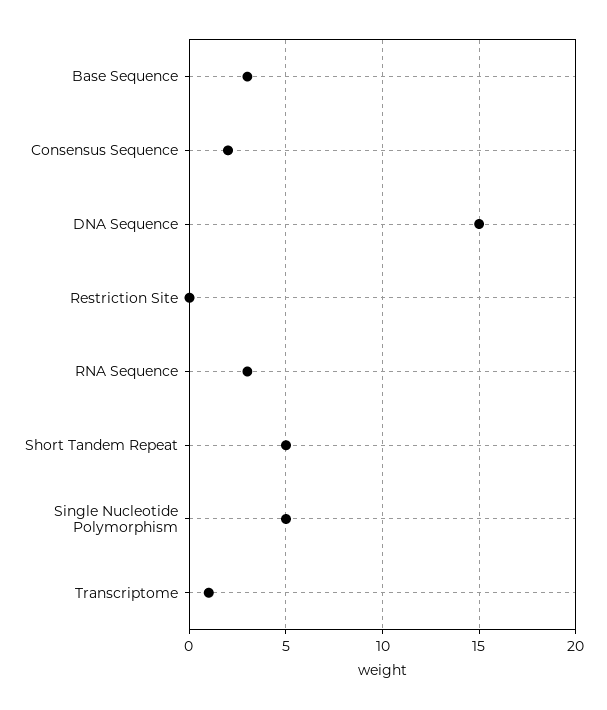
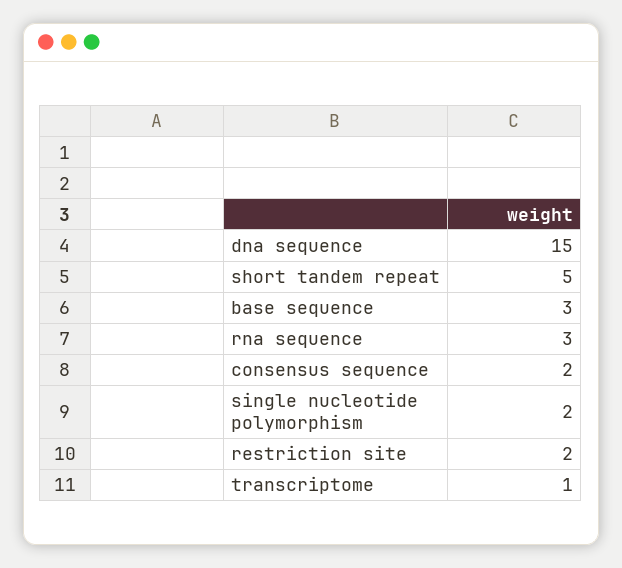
Restriction Site: 0 -> 2
Single Nucleotide Polymorphism: 5 -> 2

